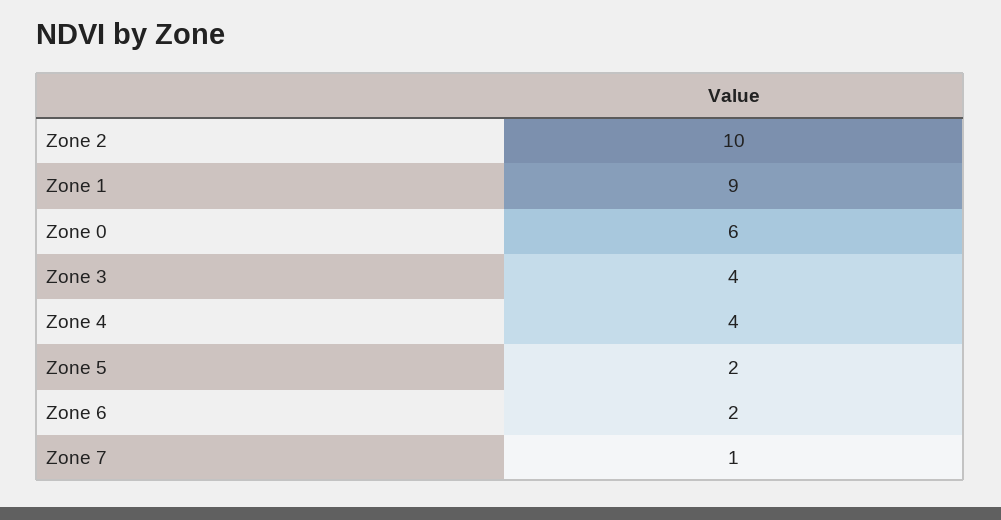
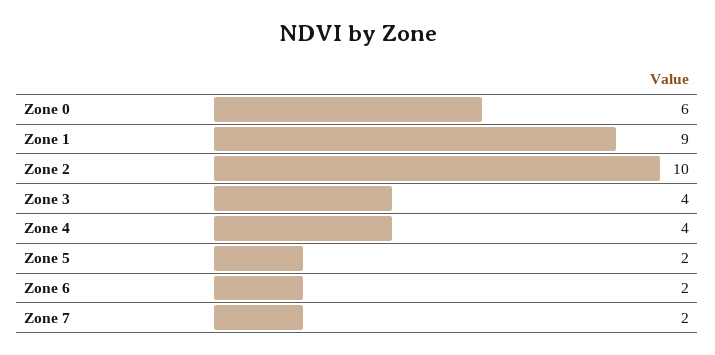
Zone 7: 1 -> 2

